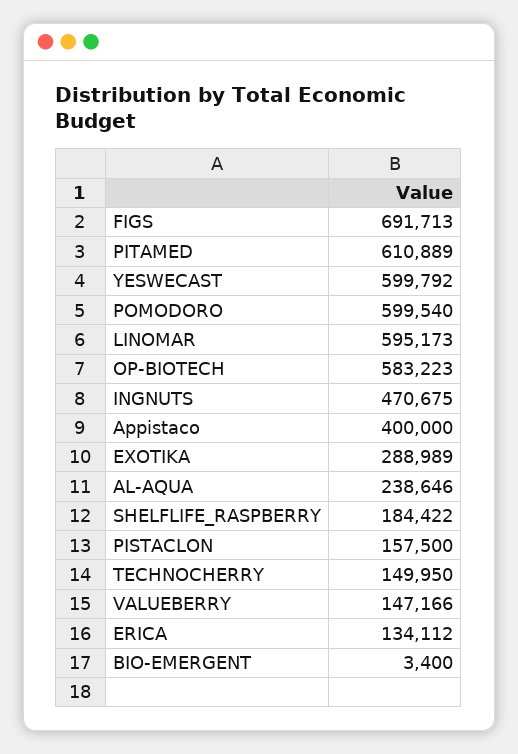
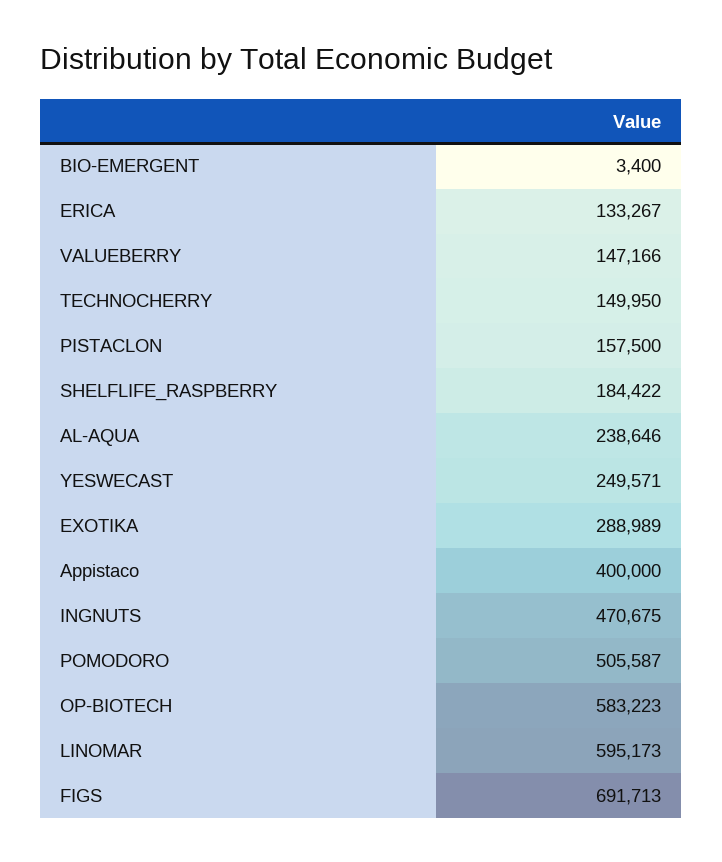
PITAMED: 610889 -> none
YESWECAST: 599792 -> 249571
POMODORO: 599540 -> 505587
ERICA: 134112 -> 133267

